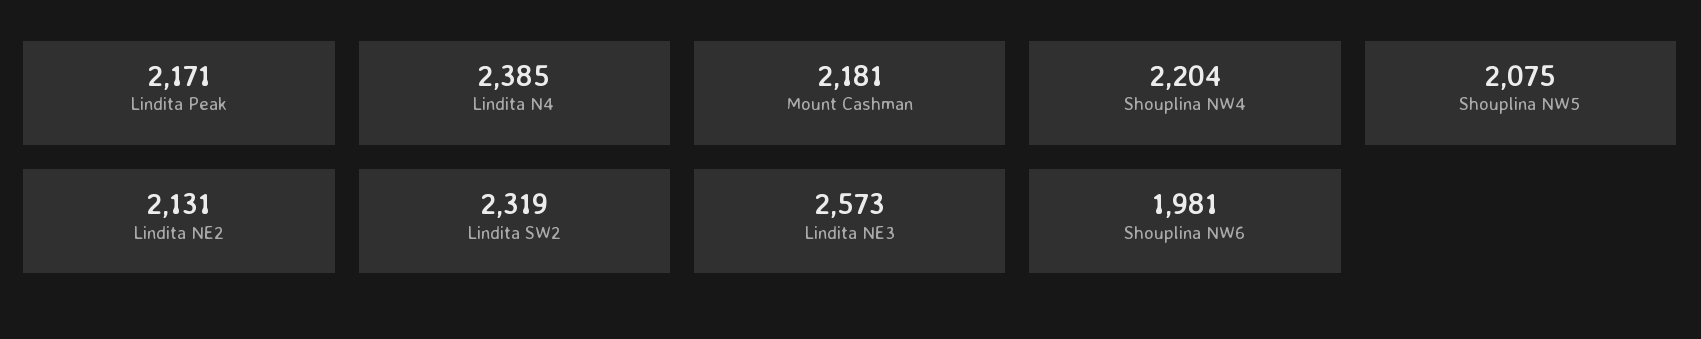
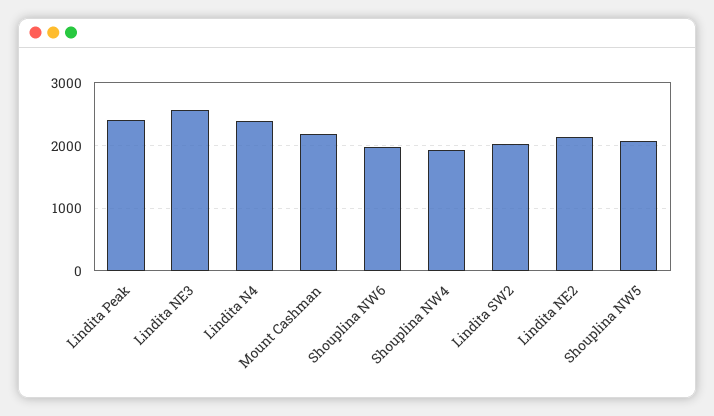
Lindita Peak: 2171 -> 2400
Shouplina NW4: 2204 -> 1900
Lindita SW2: 2319 -> 2000

